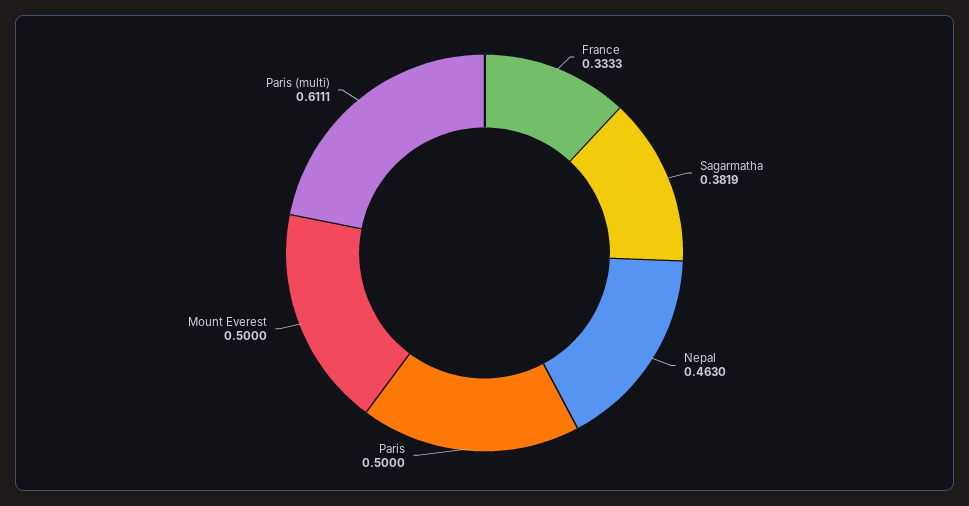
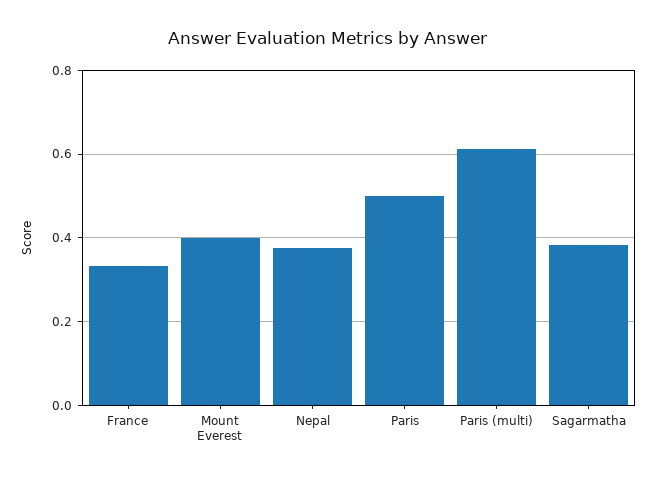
Nepal: 0.463 -> 0.38
Mount Everest: 0.5 -> 0.4

